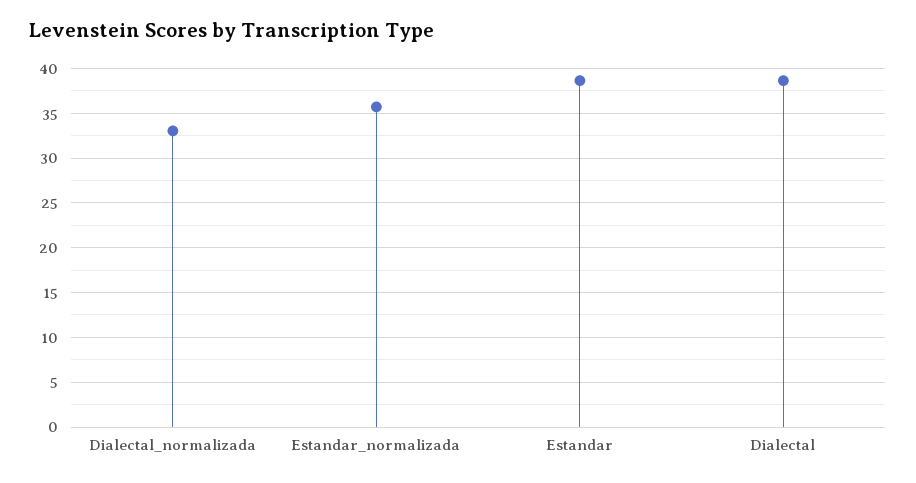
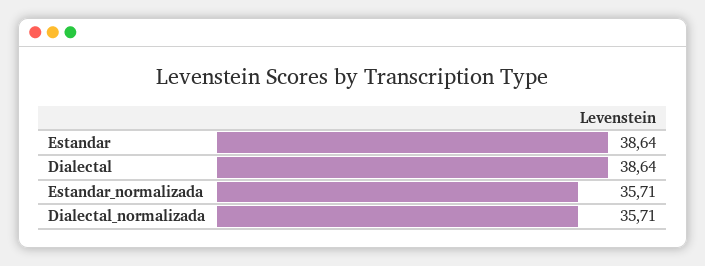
Dialectal_normalizada: 33 -> 35.71

